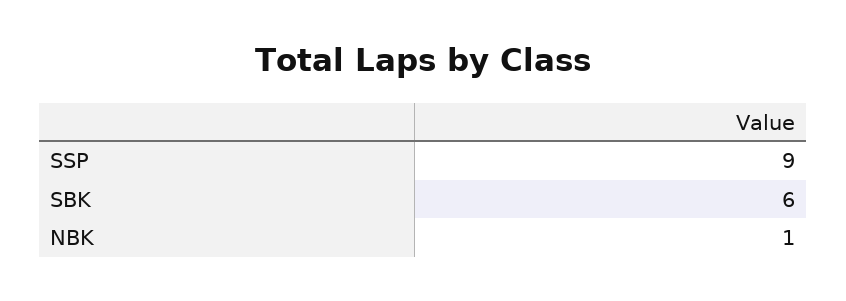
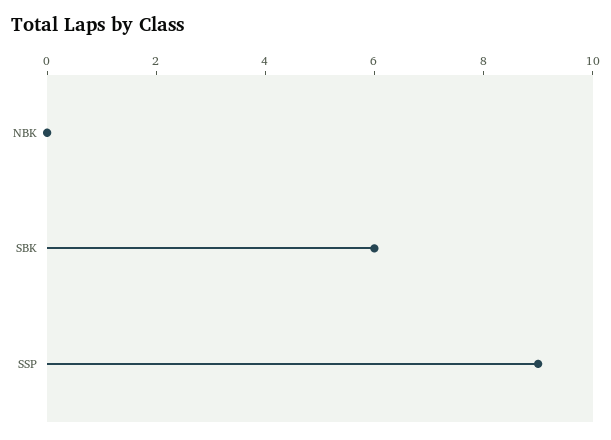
NBK: 1 -> 0

